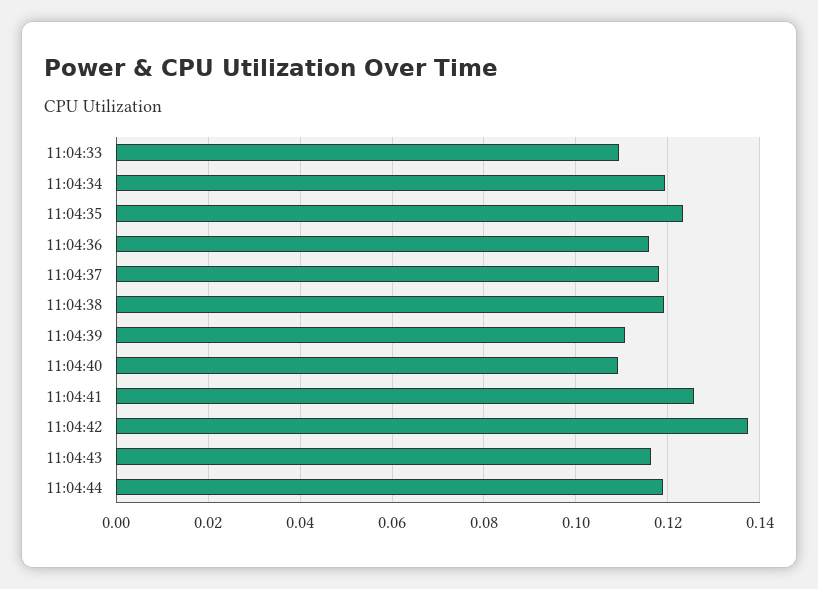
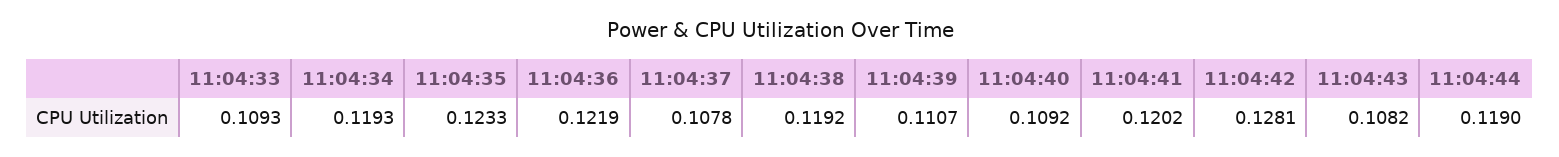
11:04:36: 0.116 -> 0.1219
11:04:37: 0.118 -> 0.1078
11:04:41: 0.126 -> 0.1202
11:04:42: 0.138 -> 0.1281
11:04:43: 0.116 -> 0.1082

